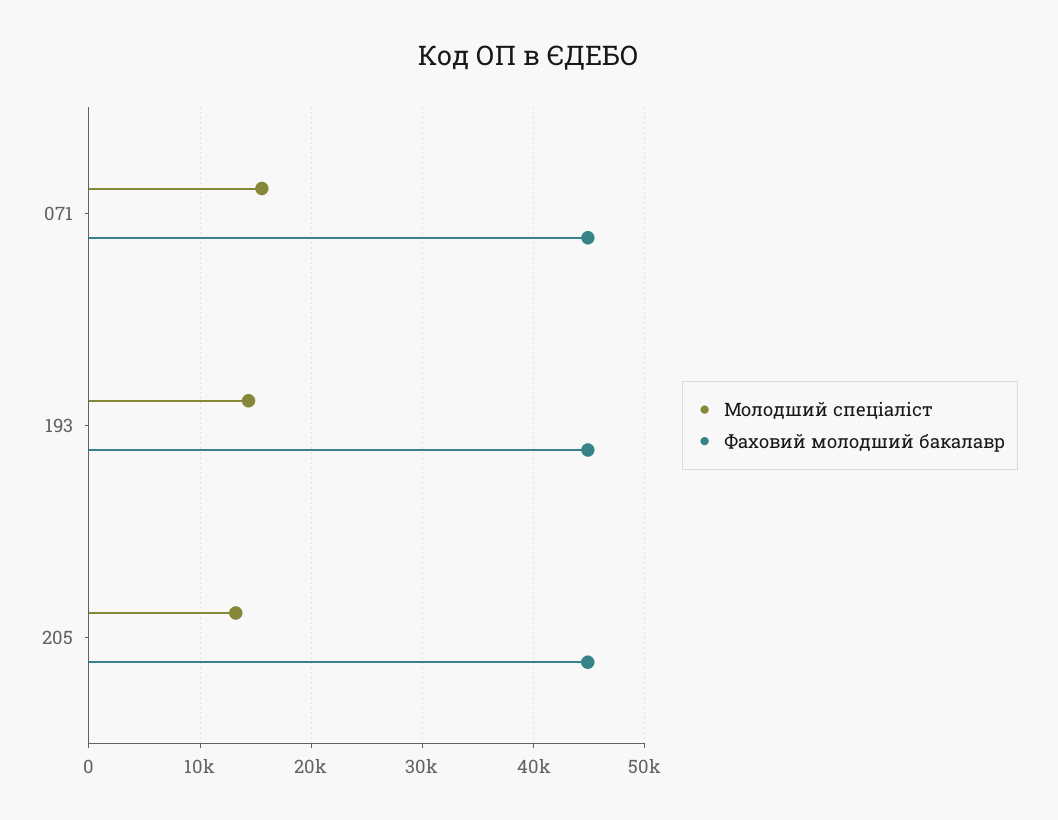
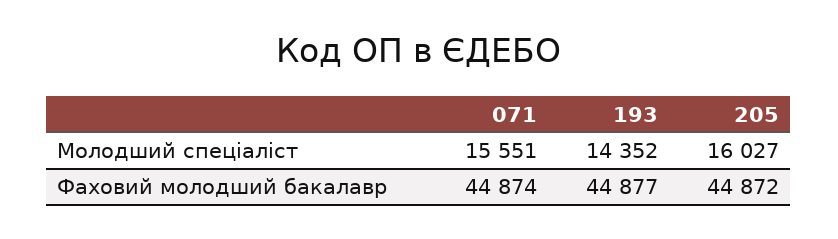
Молодший спеціаліст, 205: 13000 -> 16027

